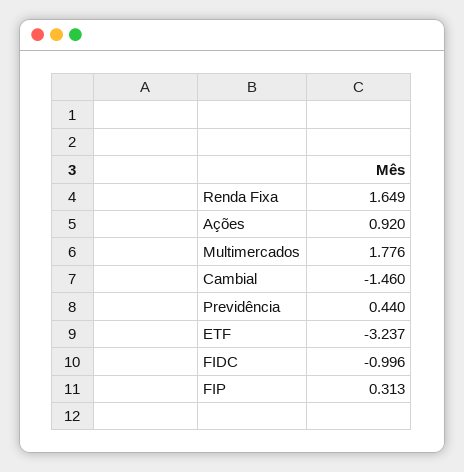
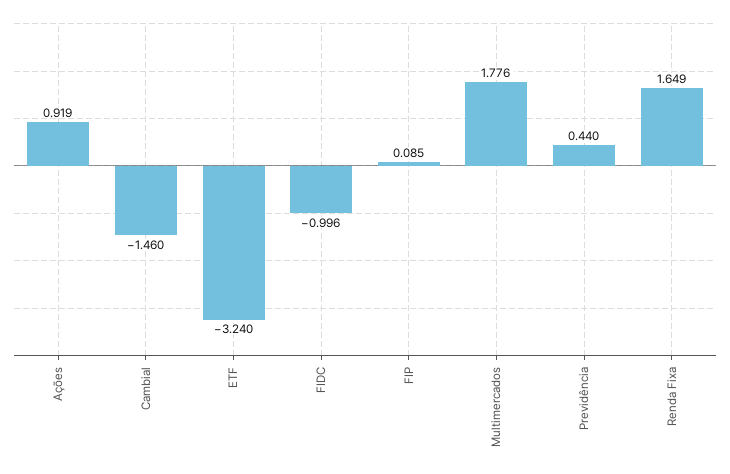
Ações: 0.92 -> 0.919
ETF: -3.237 -> -3.24
FIP: 0.313 -> 0.085

